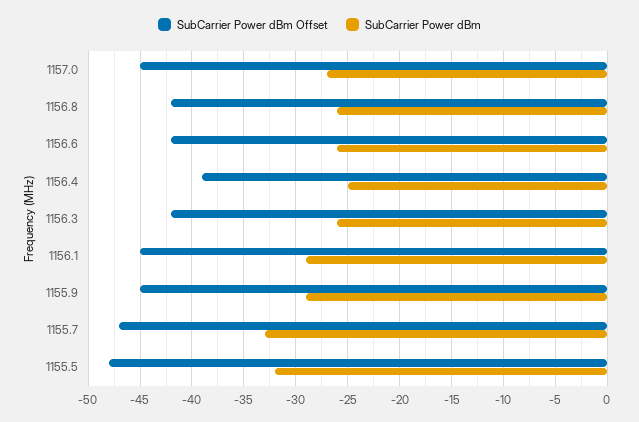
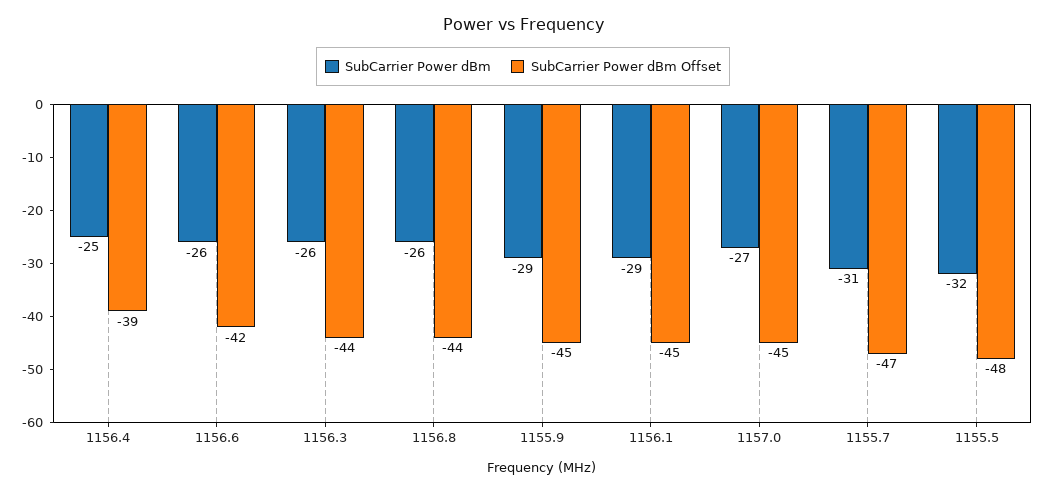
SubCarrier Power dBm Offset, 1156.8: -42 -> -44
SubCarrier Power dBm Offset, 1156.3: -42 -> -44
SubCarrier Power dBm, 1155.7: -33 -> -31

